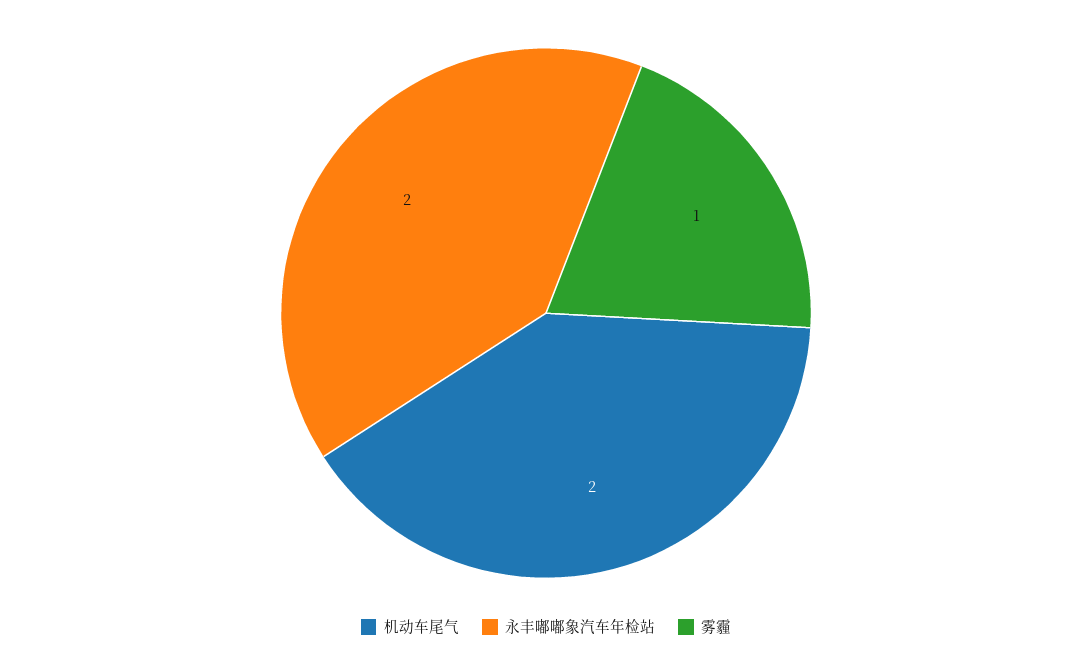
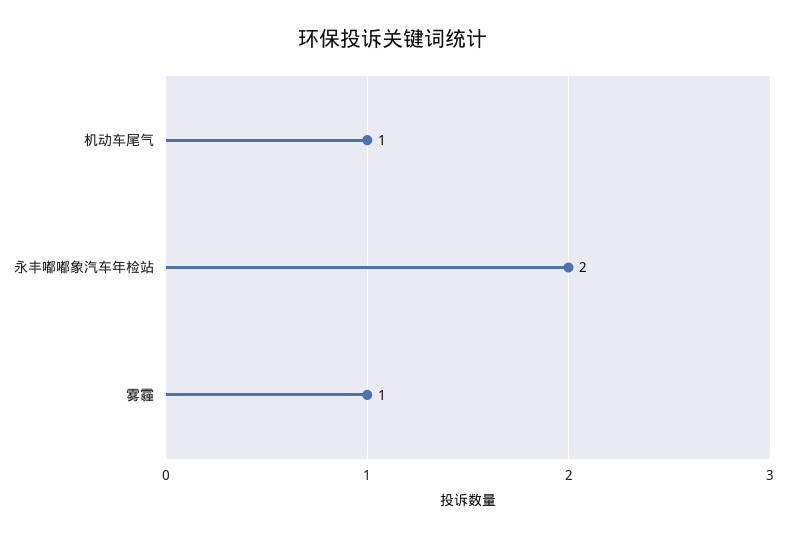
机动车尾气: 2 -> 1

